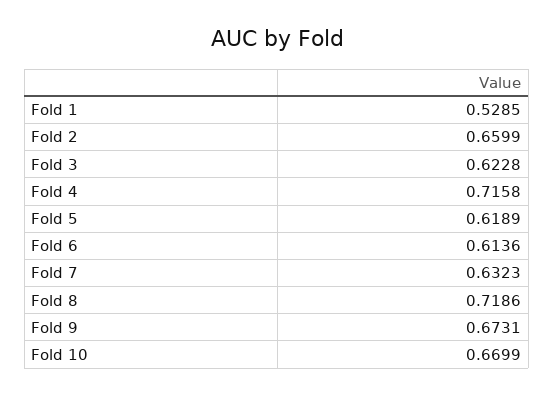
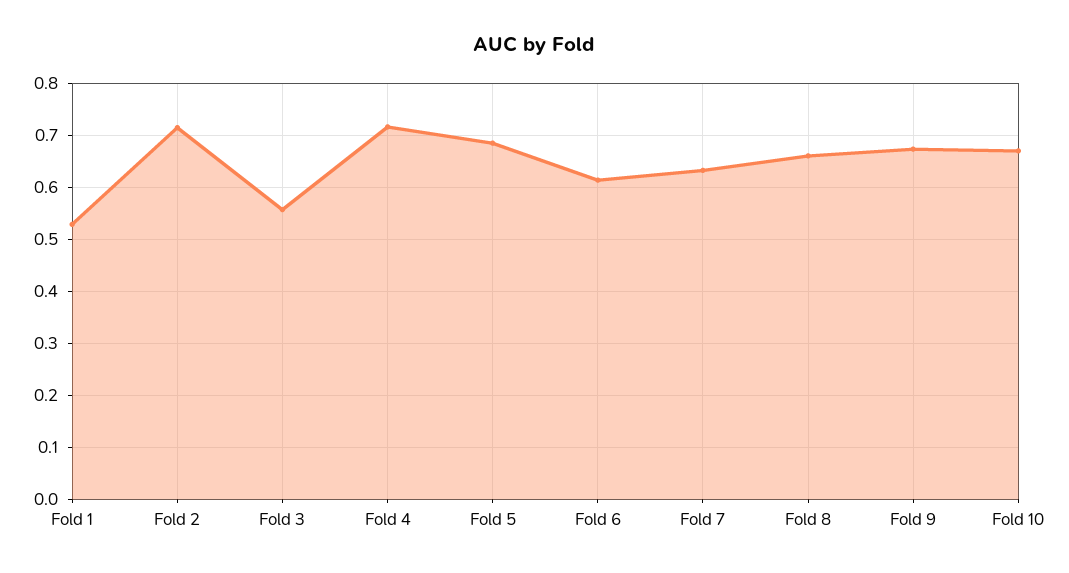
Fold 2: 0.6599 -> 0.72
Fold 3: 0.6228 -> 0.56
Fold 5: 0.6189 -> 0.68
Fold 8: 0.7186 -> 0.66

